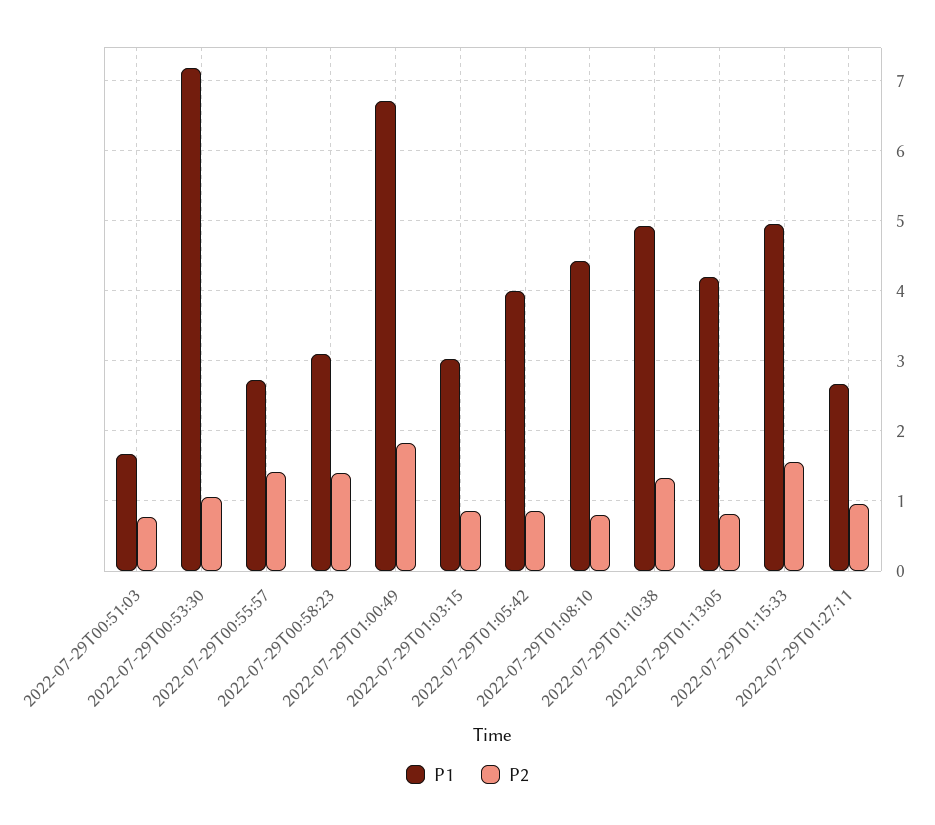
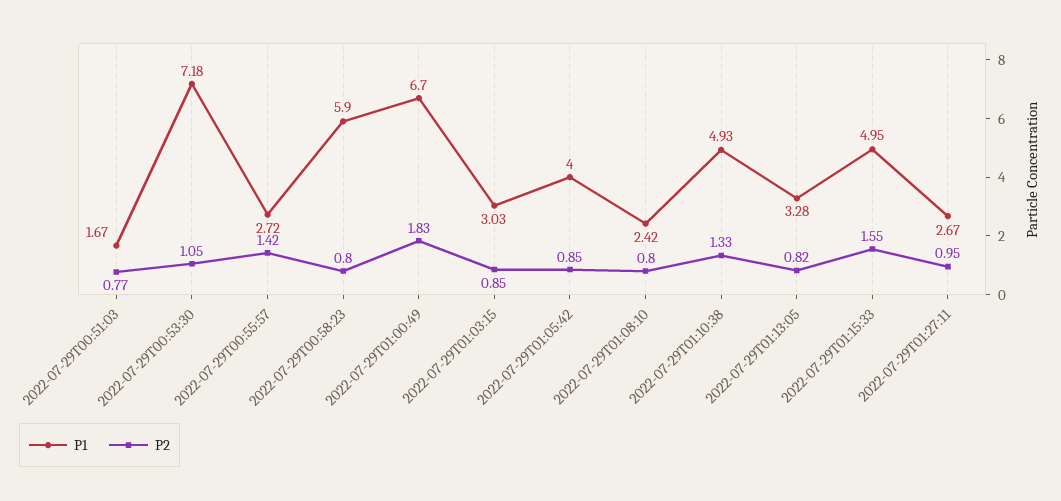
P1, 2022-07-29T00:58:23: 3.1 -> 5.9
P2, 2022-07-29T00:58:23: 1.4 -> 0.8
P1, 2022-07-29T01:08:10: 4.4 -> 2.42
P1, 2022-07-29T01:13:05: 4.2 -> 3.28

